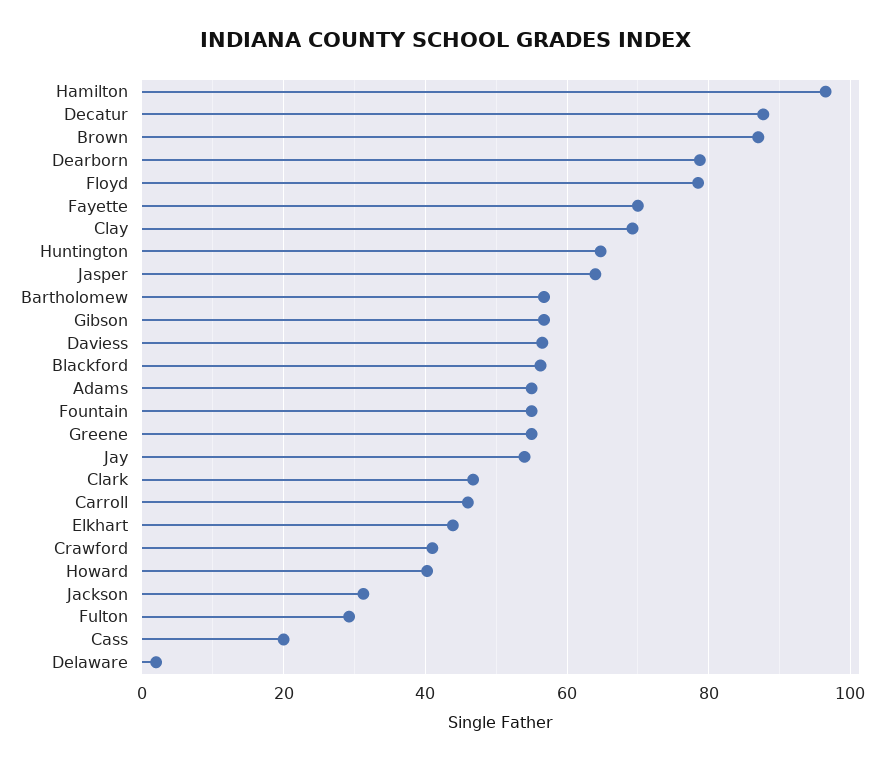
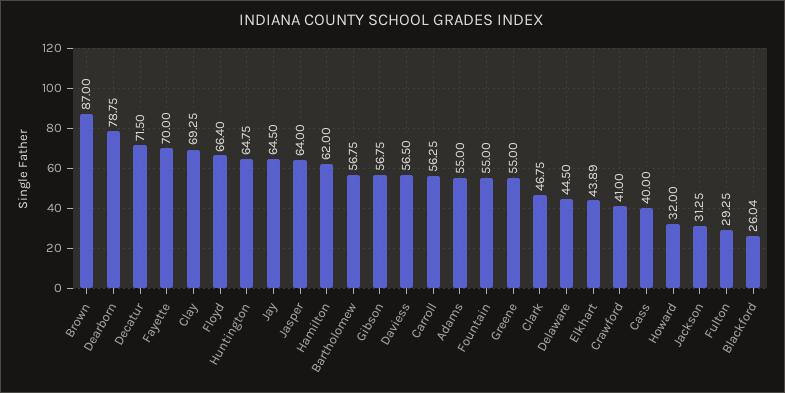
Hamilton: 96 -> 62
Decatur: 88 -> 71.5
Floyd: 78 -> 66.4
Blackford: 56 -> 26.04
Jay: 54 -> 64.5
Carroll: 46 -> 56.25
Howard: 40 -> 32
Cass: 20 -> 40
Delaware: 2 -> 44.5

